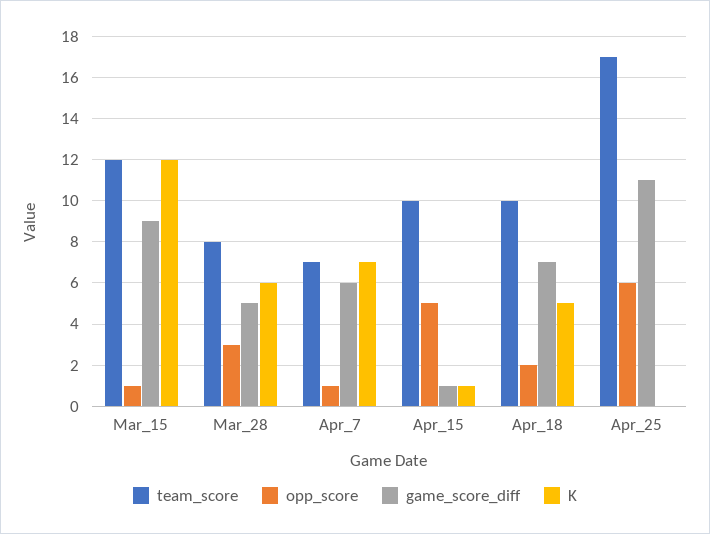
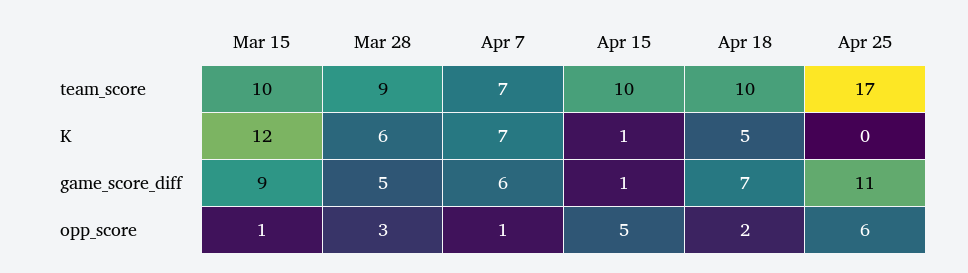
team_score, Mar_15: 12 -> 10
team_score, Mar_28: 8 -> 9

